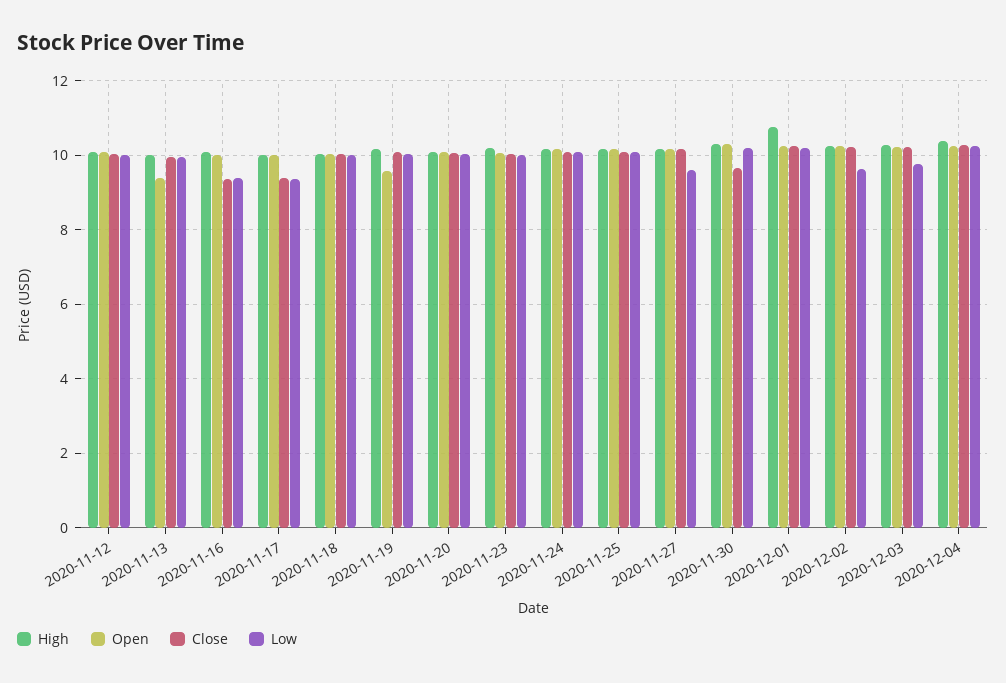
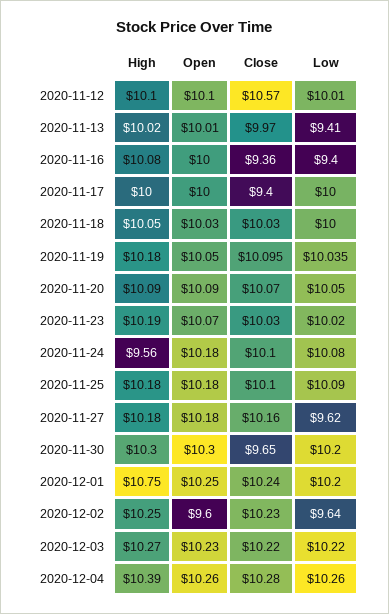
Close, 2020-11-12: 10 -> 10.57
Open, 2020-11-13: 9.4 -> 10.01
Low, 2020-11-13: 10 -> 9.41
Low, 2020-11-17: 9.4 -> 10
Open, 2020-11-19: 9.6 -> 10.05
High, 2020-11-24: 10.2 -> 9.56
Open, 2020-12-02: 10.2 -> 9.6
Low, 2020-12-03: 9.8 -> 10.22

